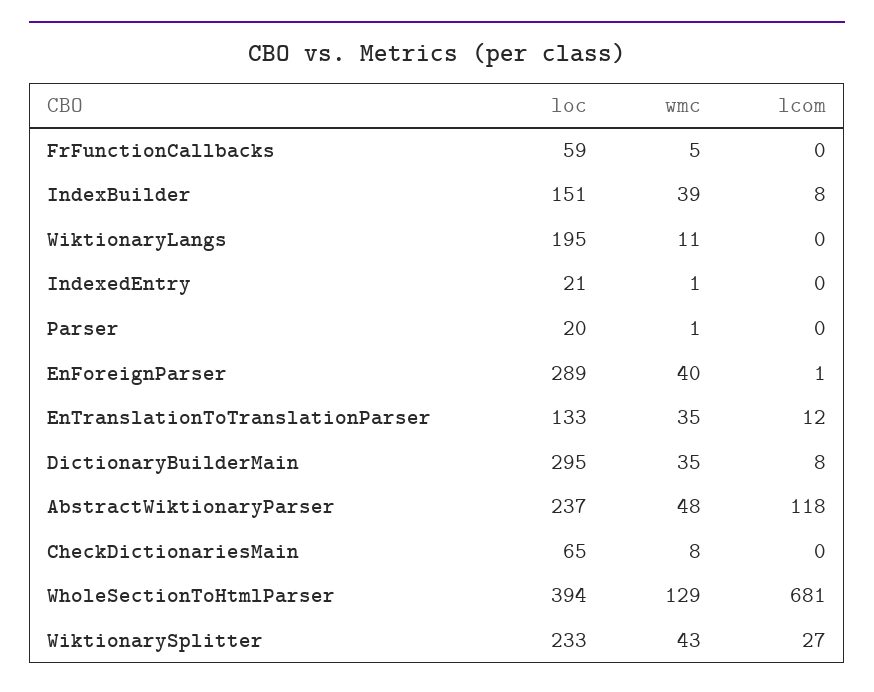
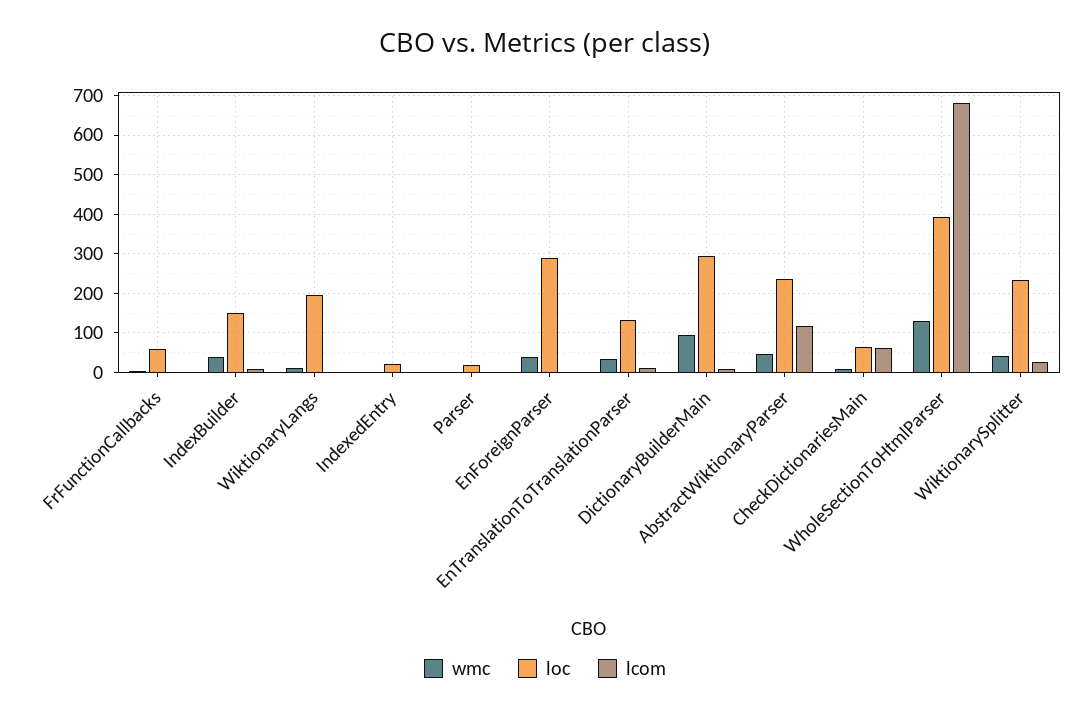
wmc, DictionaryBuilderMain: 35 -> 100
lcom, CheckDictionariesMain: 0 -> 60

